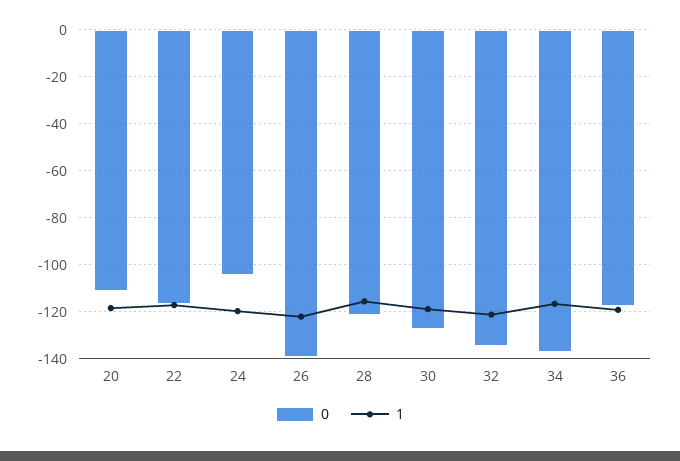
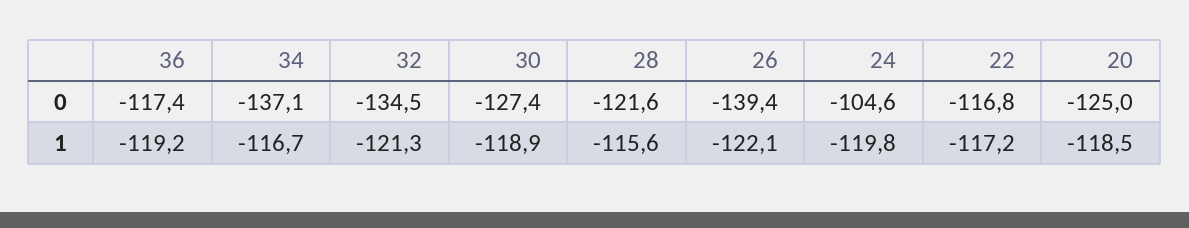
0, 20: -110 -> -125

